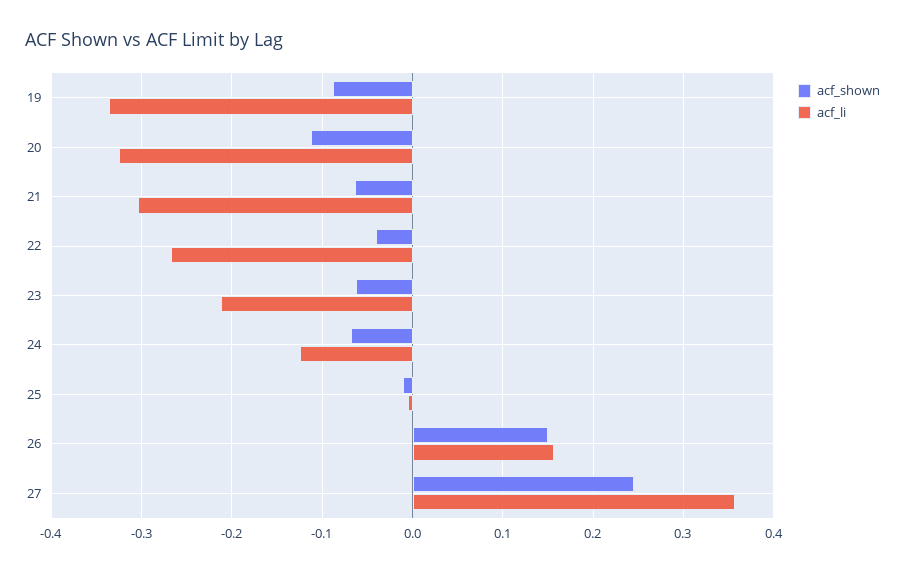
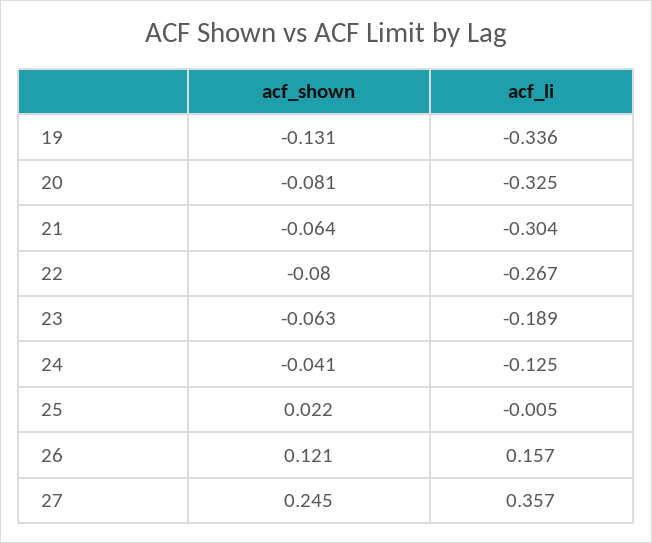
acf_shown, 19: -0.09 -> -0.131
acf_shown, 20: -0.11 -> -0.081
acf_shown, 22: -0.04 -> -0.08
acf_li, 23: -0.21 -> -0.189
acf_shown, 24: -0.07 -> -0.041
acf_shown, 25: -0.01 -> 0.022
acf_shown, 26: 0.15 -> 0.121

